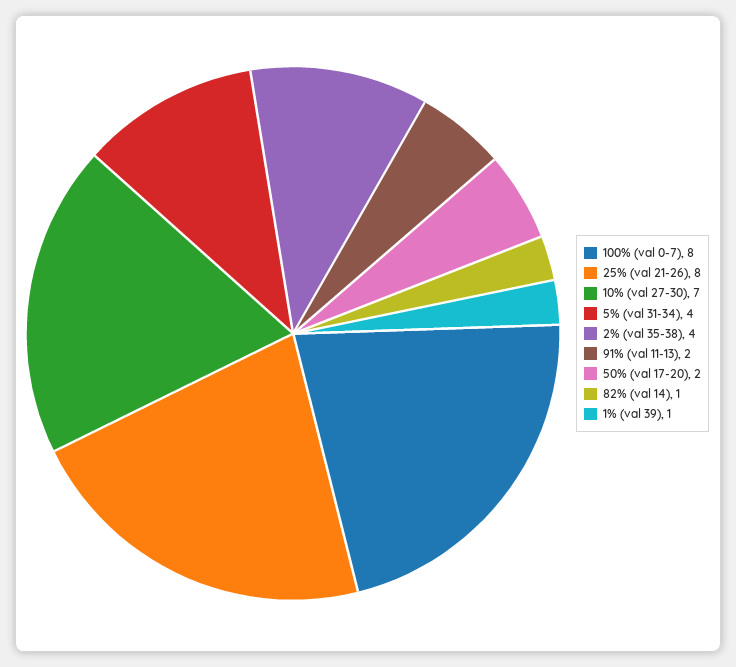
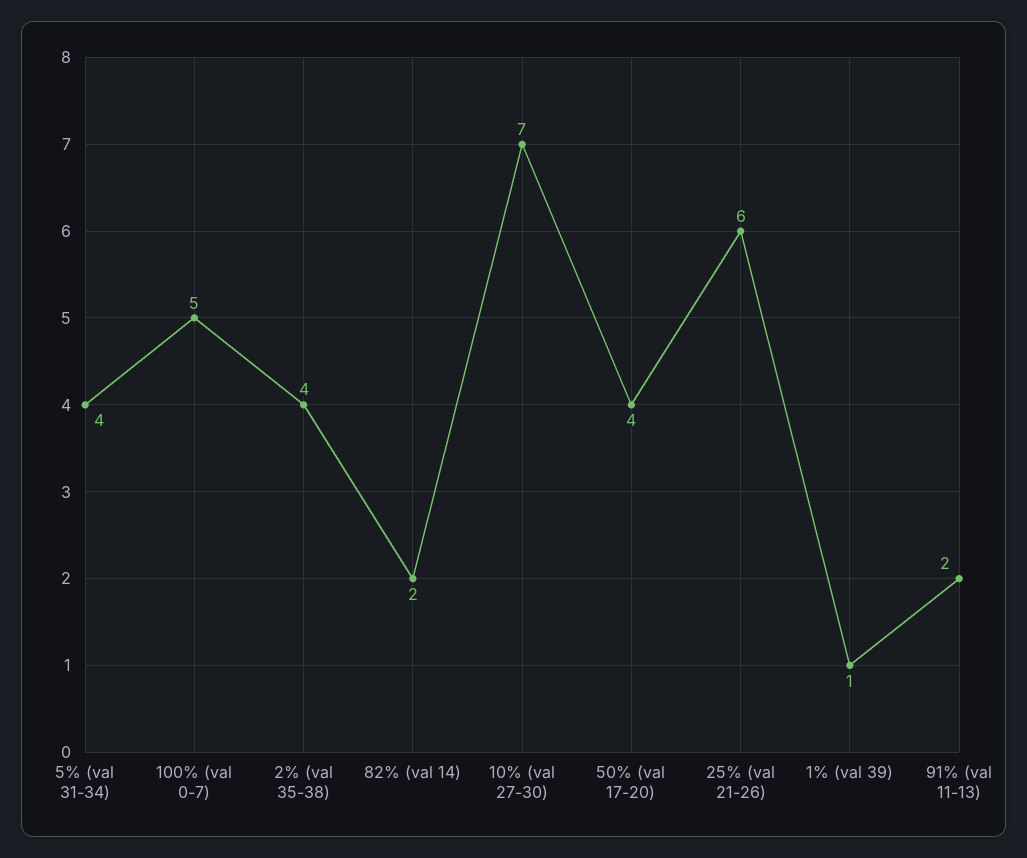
100% (val 0-7): 8 -> 5
25% (val 21-26): 8 -> 6
50% (val 17-20): 2 -> 4
82% (val 14): 1 -> 2

